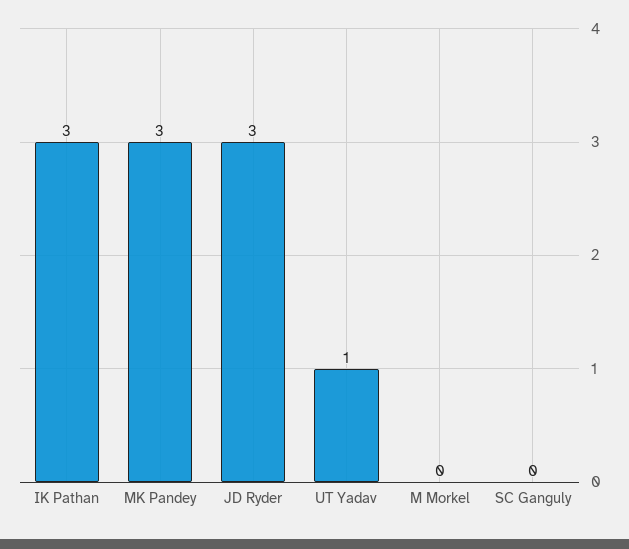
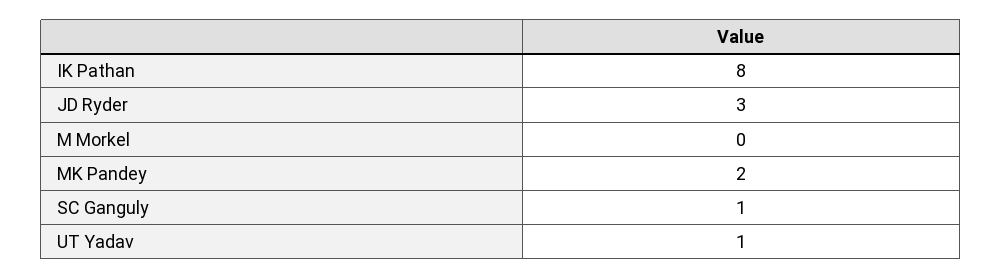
IK Pathan: 3 -> 8
MK Pandey: 3 -> 2
SC Ganguly: 0 -> 1

